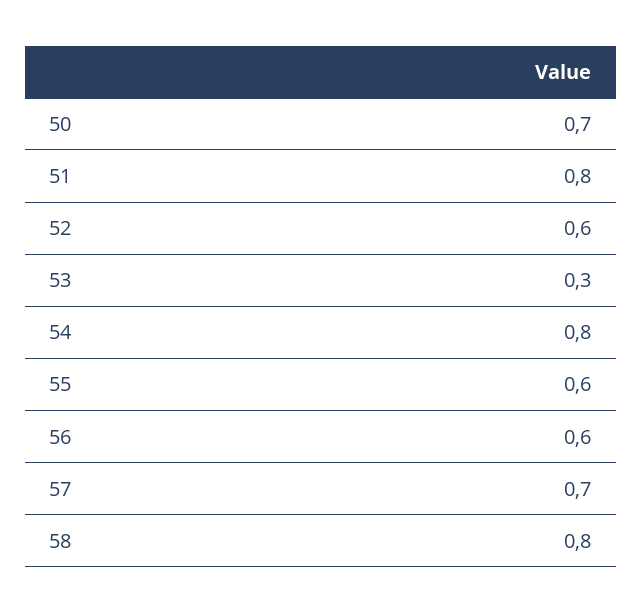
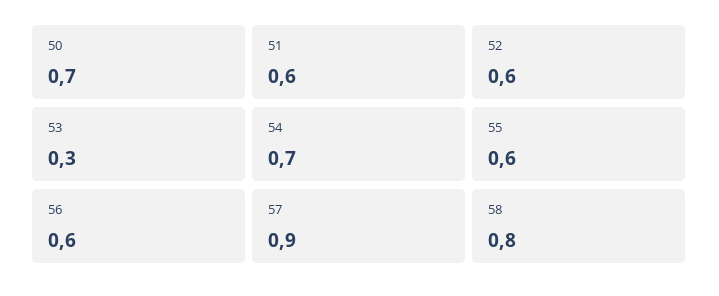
51: 0.8 -> 0.6
54: 0.8 -> 0.7
57: 0.7 -> 0.9

